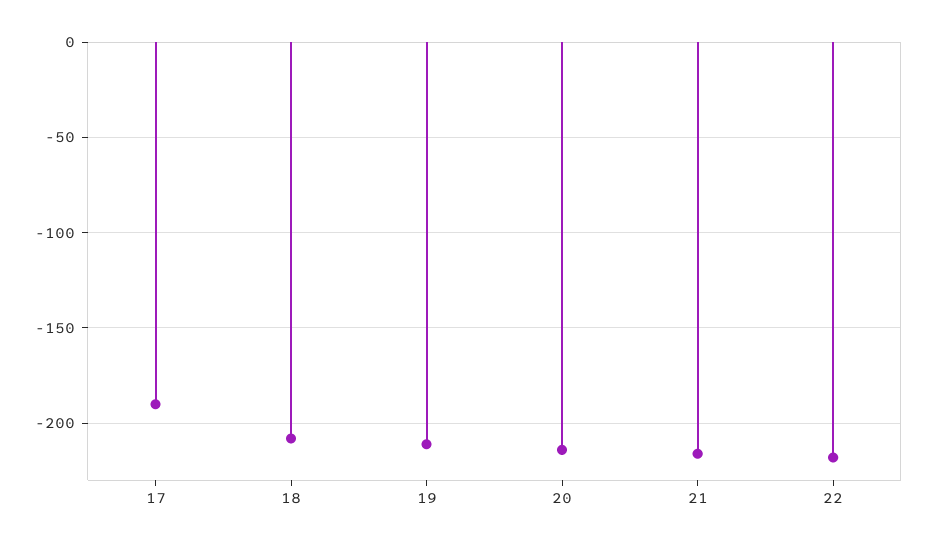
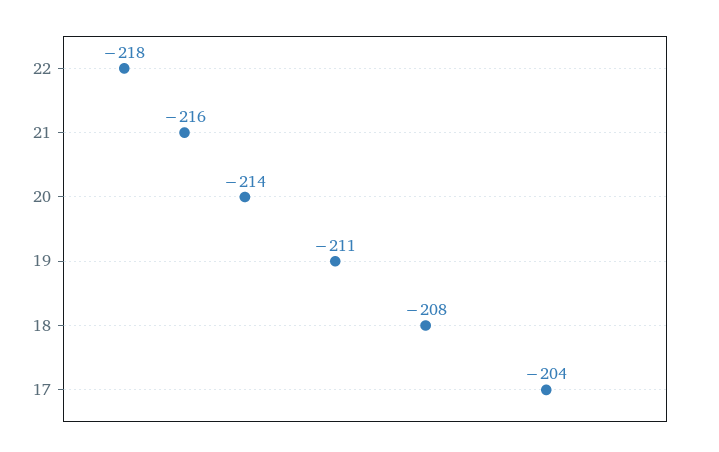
17: -190 -> -204

